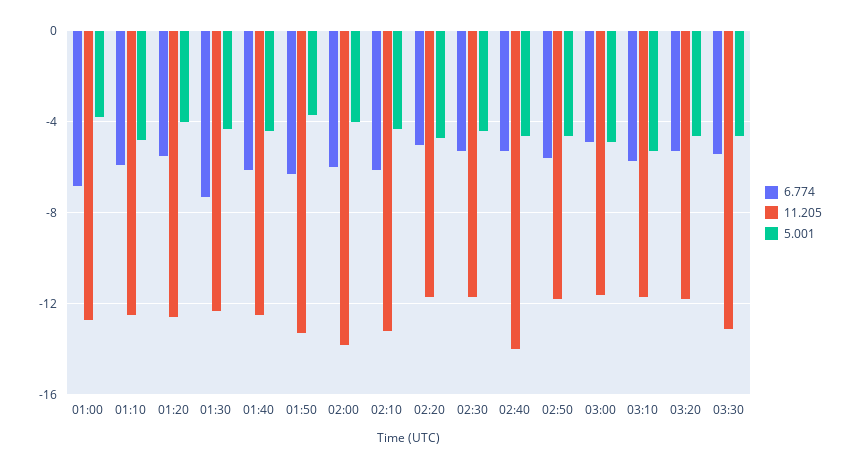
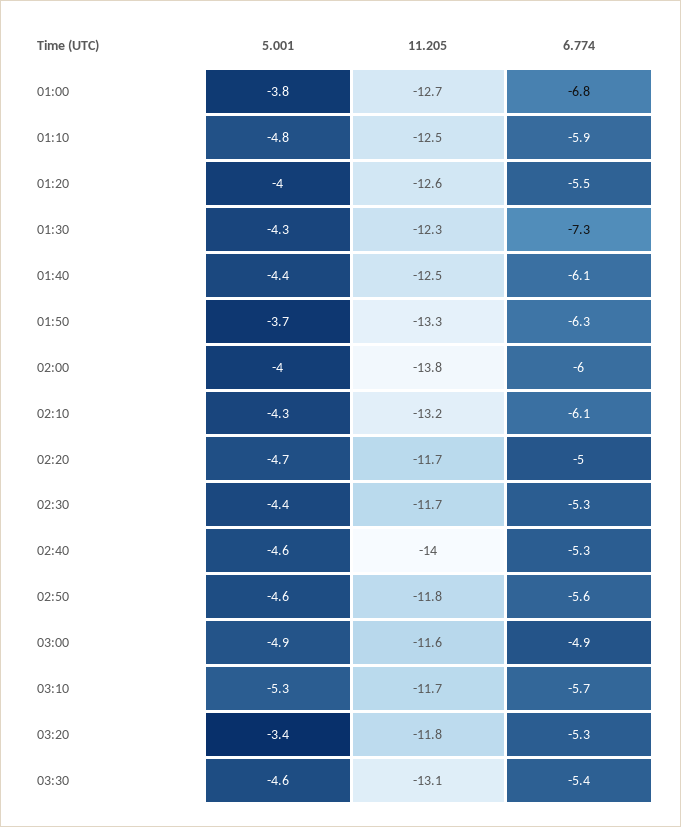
5.001, 03:20: -4.5 -> -3.4

